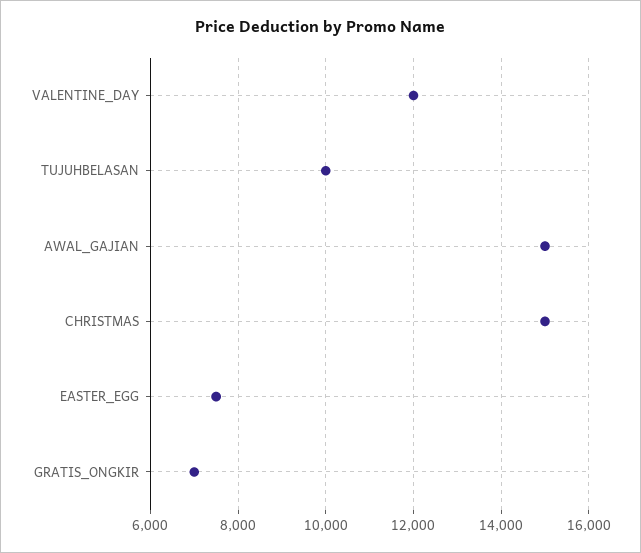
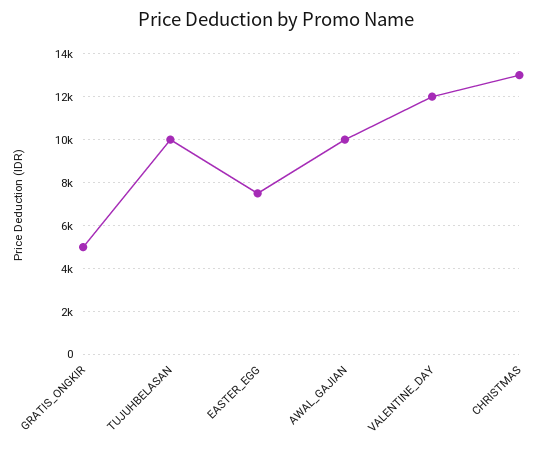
AWAL_GAJIAN: 15000 -> 10000
CHRISTMAS: 15000 -> 13000
GRATIS_ONGKIR: 7000 -> 5000

